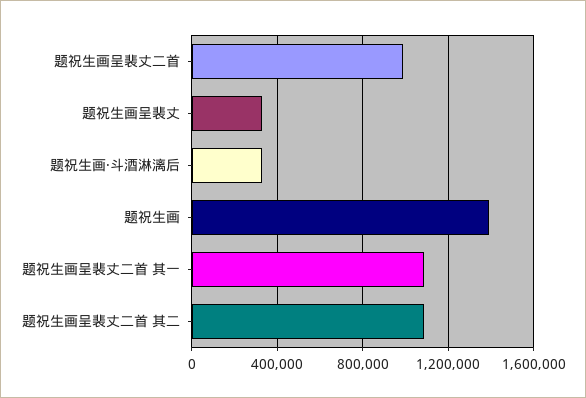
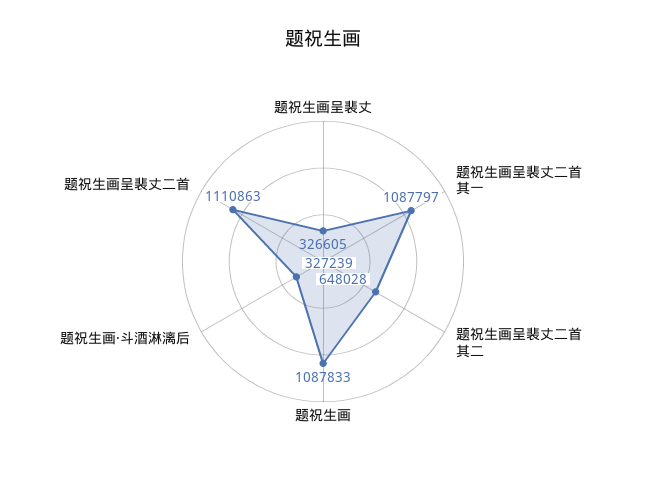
题祝生画呈裴丈二首: 1000000 -> 1110863
题祝生画: 1400000 -> 1087833
题祝生画呈裴丈二首 其二: 1100000 -> 648028

